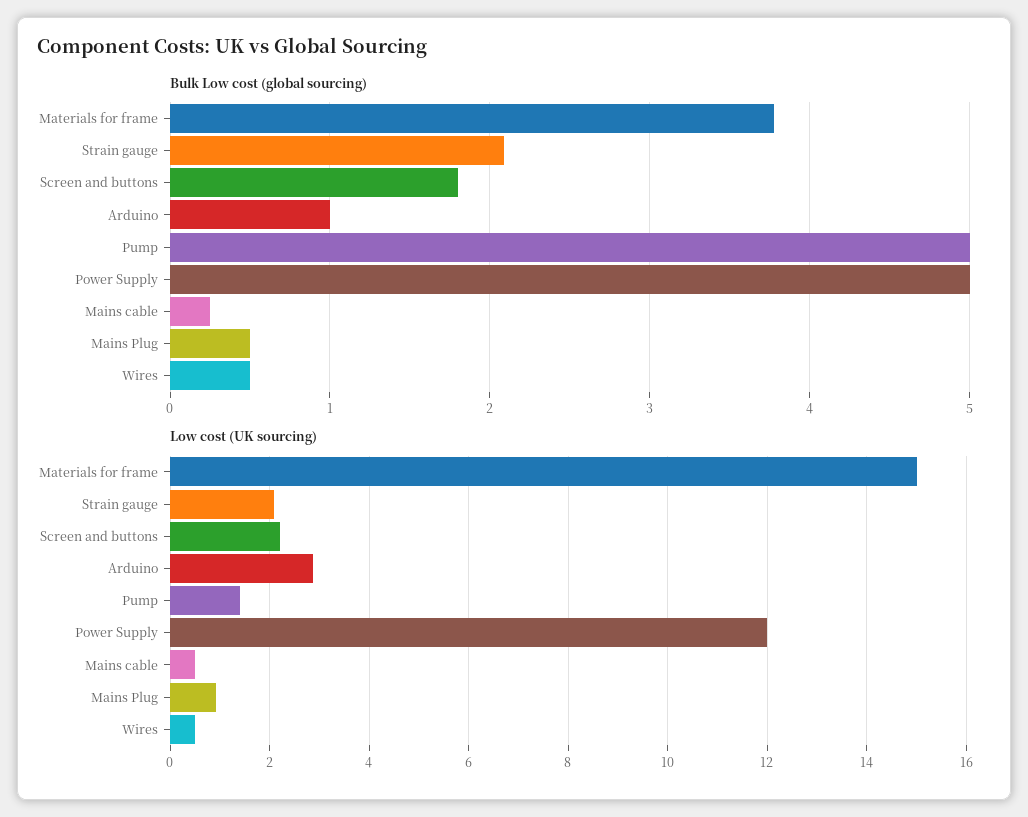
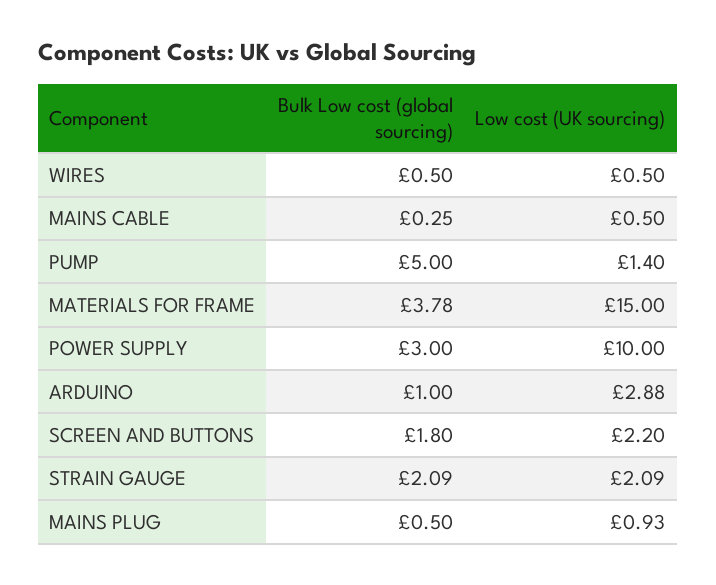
Bulk Low cost (global sourcing), Power Supply: 5 -> 3
Low cost (UK sourcing), Power Supply: 12 -> 10

